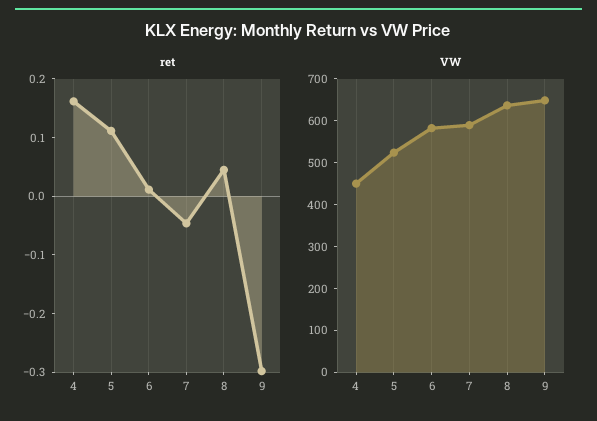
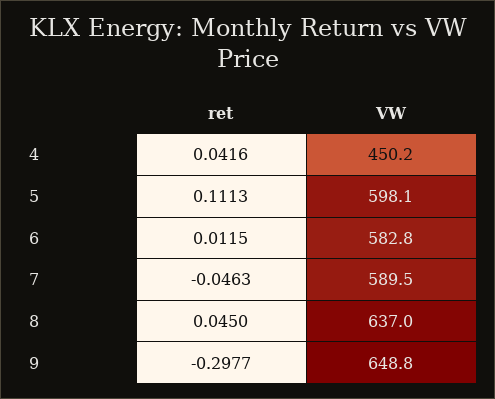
ret, 4: 0.16 -> 0.0416
VW, 5: 520 -> 598.1

